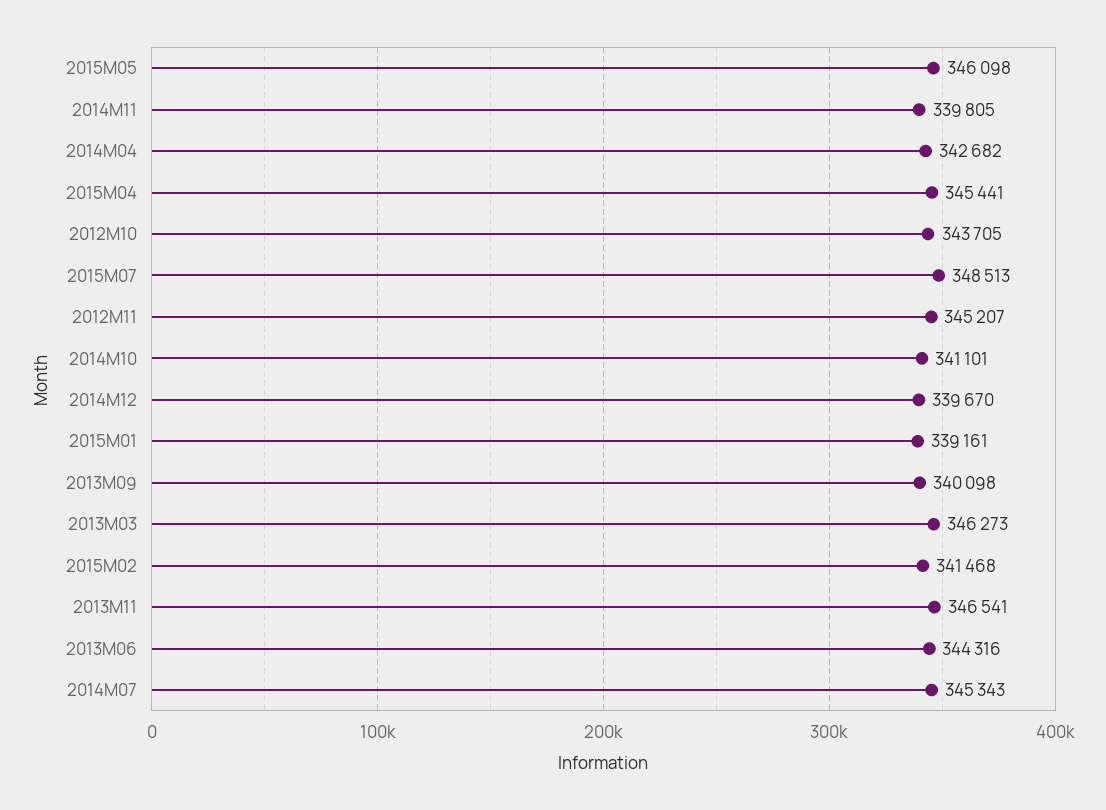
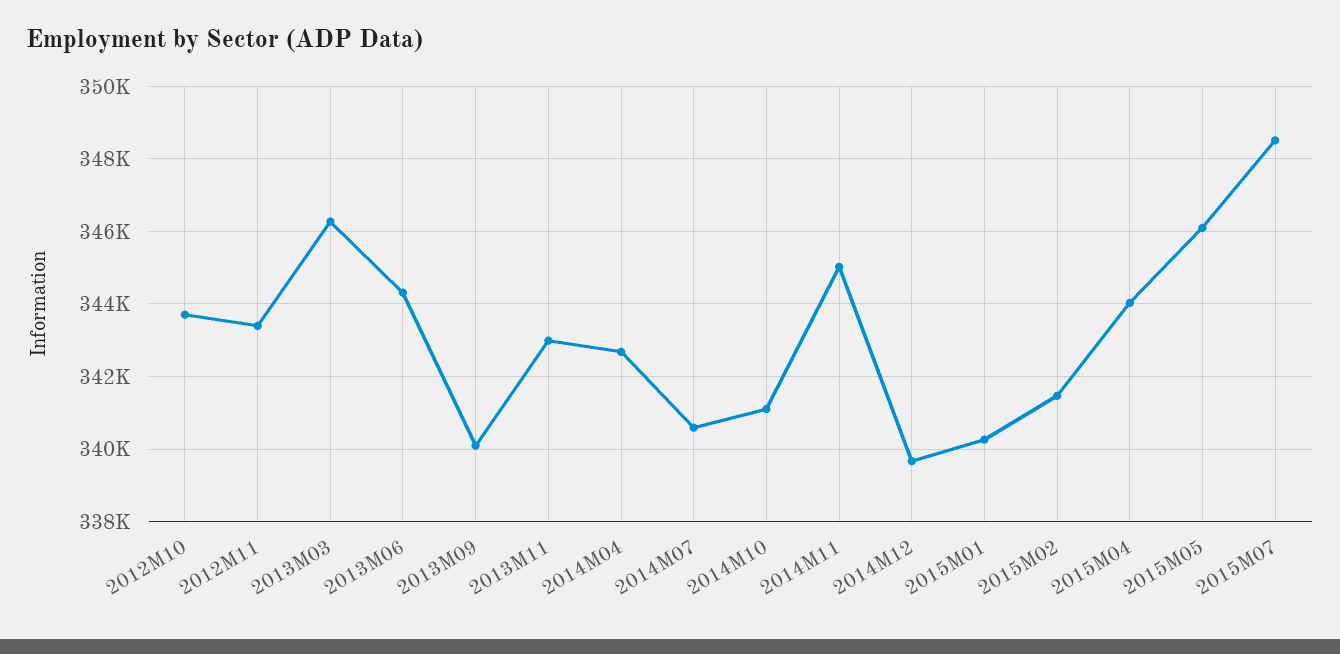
2014M11: 339805 -> 345000
2015M04: 345441 -> 344000
2012M11: 345207 -> 343400
2015M01: 339161 -> 340200
2013M11: 346541 -> 343000
2014M07: 345343 -> 340600

